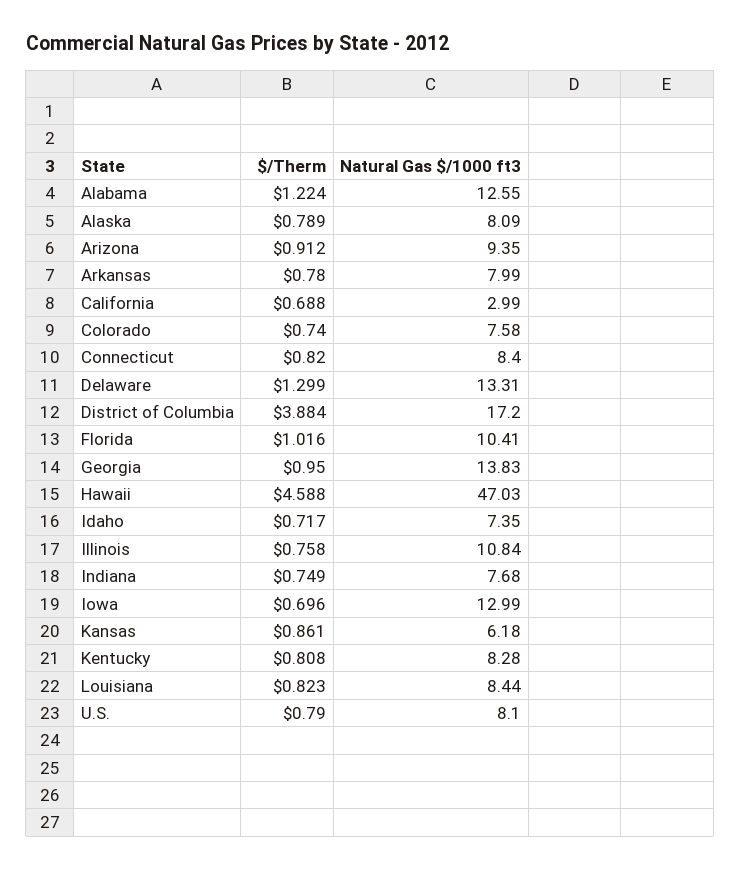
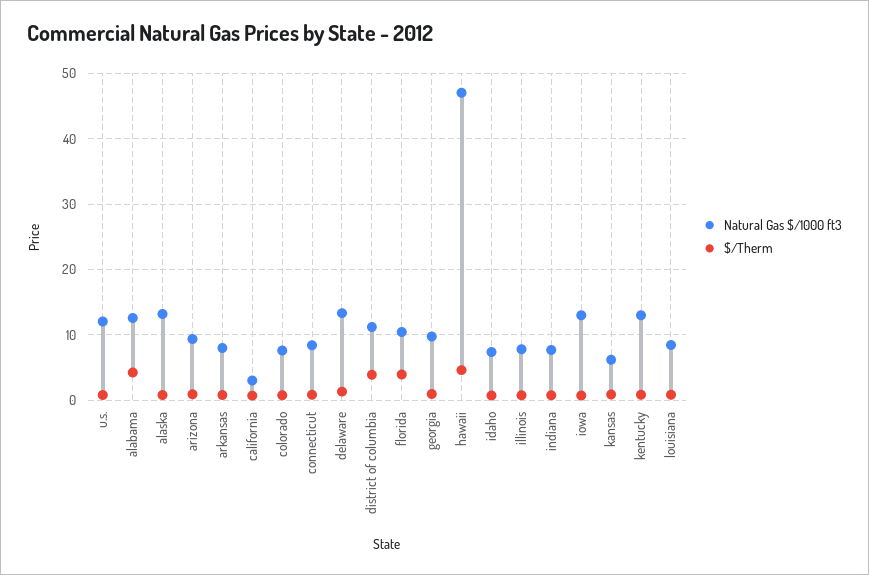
$/Therm, Alabama: 1.224 -> 4
Natural Gas $/1000 ft3, Alaska: 8.09 -> 13
Natural Gas $/1000 ft3, District of Columbia: 17.2 -> 11
$/Therm, Florida: 1.016 -> 4
Natural Gas $/1000 ft3, Georgia: 13.83 -> 10
Natural Gas $/1000 ft3, Illinois: 10.84 -> 8
Natural Gas $/1000 ft3, Kentucky: 8.28 -> 13
Natural Gas $/1000 ft3, U.S.: 8.1 -> 12

